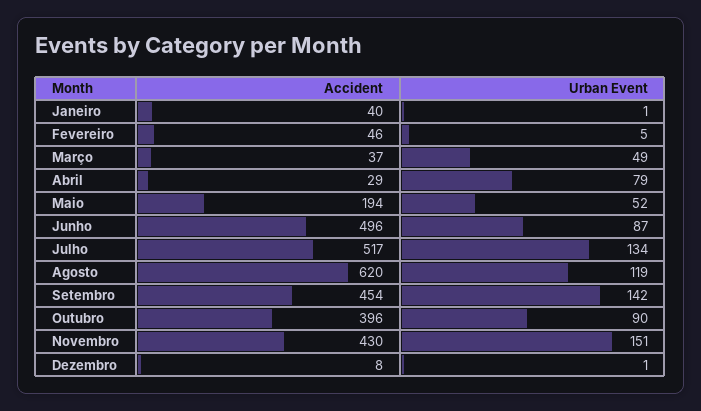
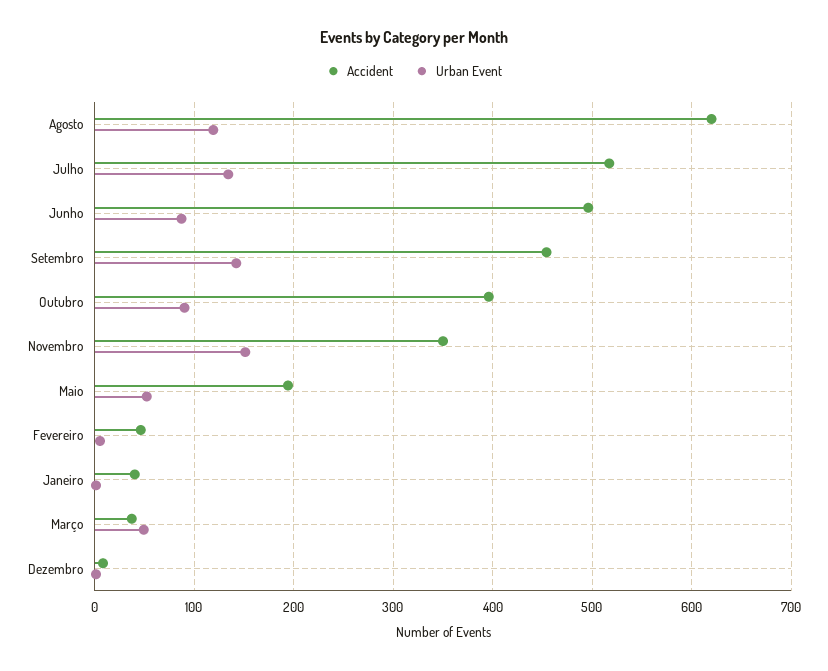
Accident, Abril: 29 -> none
Urban Event, Abril: 79 -> none
Accident, Novembro: 430 -> 350

